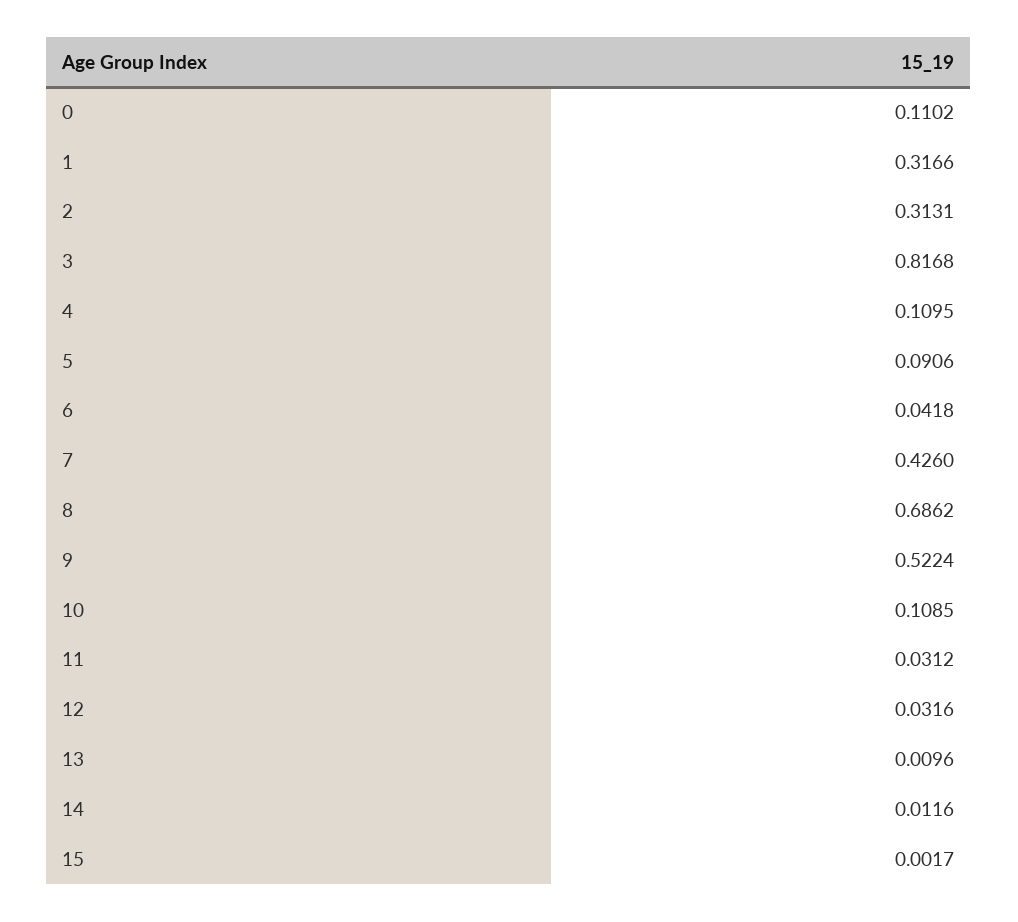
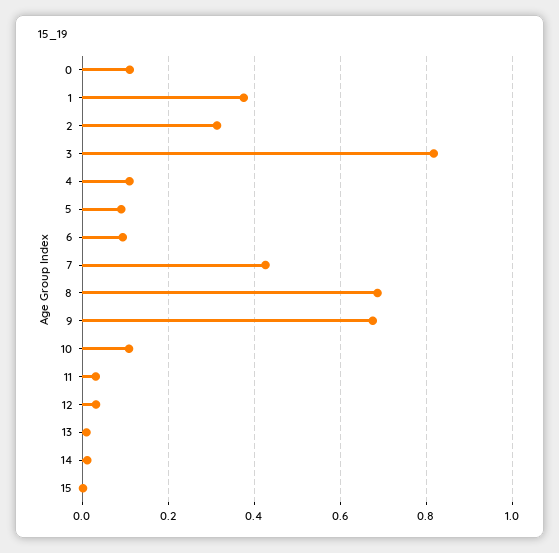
1: 0.3166 -> 0.38
6: 0.0418 -> 0.1
9: 0.5224 -> 0.68

